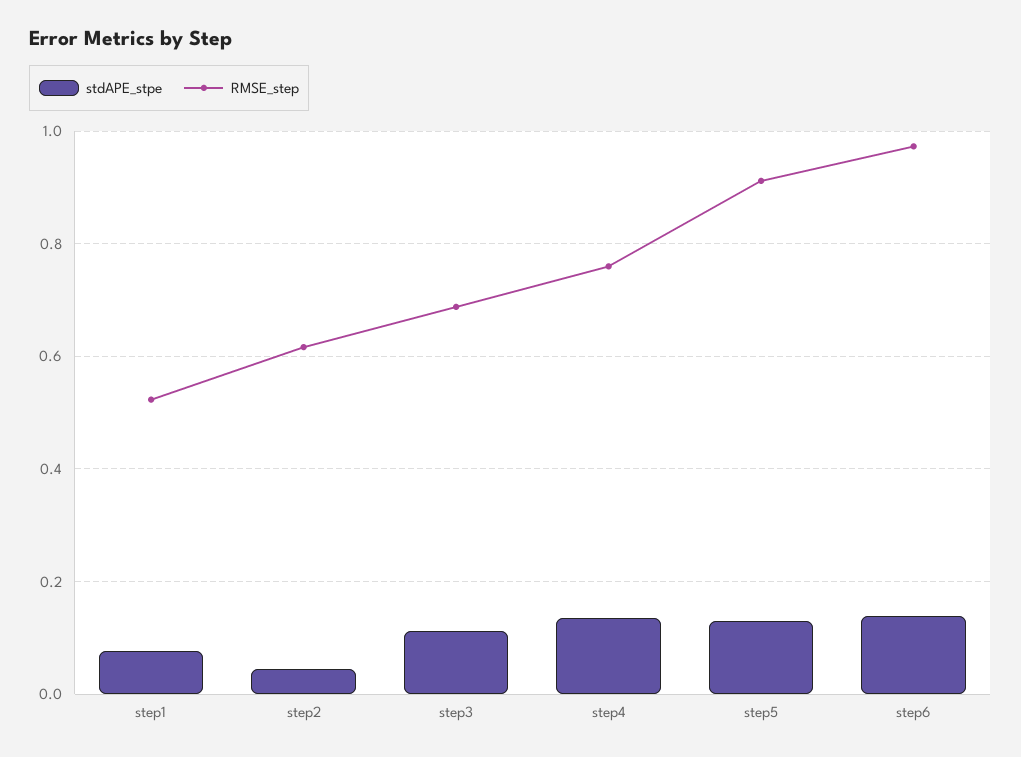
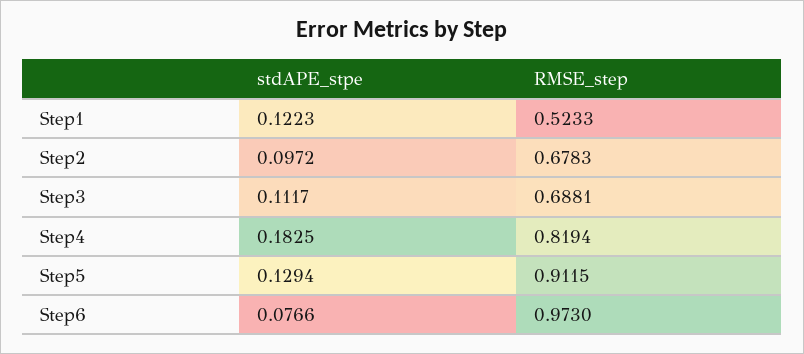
stdAPE_stpe, step1: 0.08 -> 0.1223
stdAPE_stpe, step2: 0.04 -> 0.0972
RMSE_step, step2: 0.62 -> 0.6783
stdAPE_stpe, step4: 0.14 -> 0.1825
RMSE_step, step4: 0.76 -> 0.8194
stdAPE_stpe, step6: 0.14 -> 0.0766

